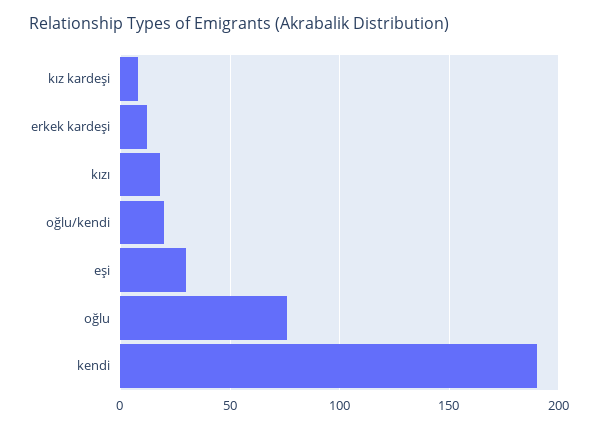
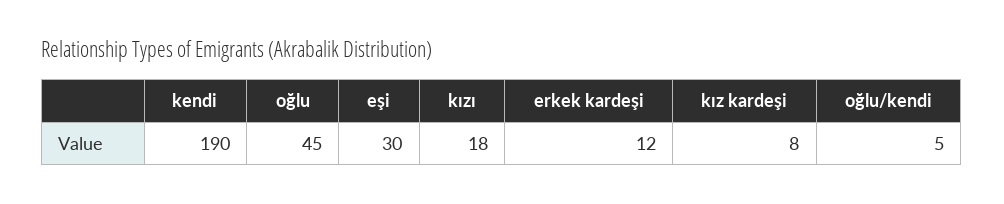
oğlu/kendi: 20 -> 5
oğlu: 75 -> 45

